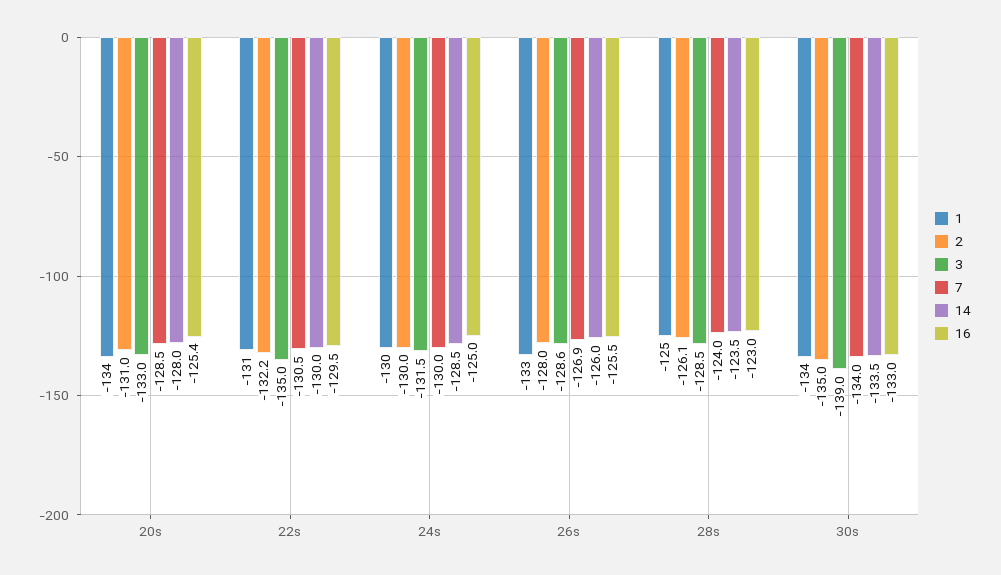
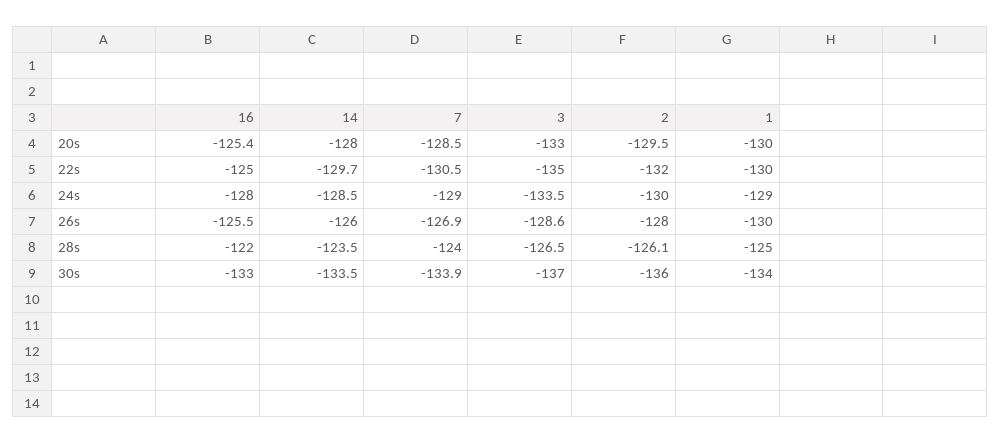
1, 20s: -134 -> -130
2, 20s: -131 -> -129.5
1, 22s: -131 -> -130
2, 22s: -132.2 -> -132
14, 22s: -130 -> -129.7
16, 22s: -129.5 -> -125
1, 24s: -130 -> -129
3, 24s: -131.5 -> -133.5
7, 24s: -130 -> -129
16, 24s: -125 -> -128
1, 26s: -133 -> -130
3, 28s: -128.5 -> -126.5
16, 28s: -123 -> -122
2, 30s: -135 -> -136
3, 30s: -139 -> -137
7, 30s: -134 -> -133.9

